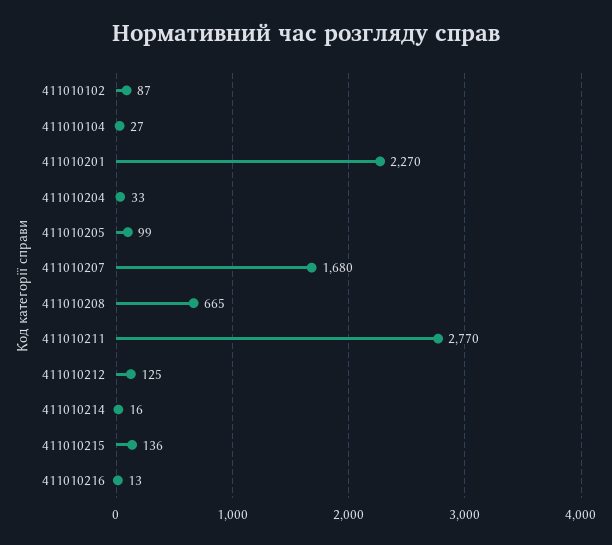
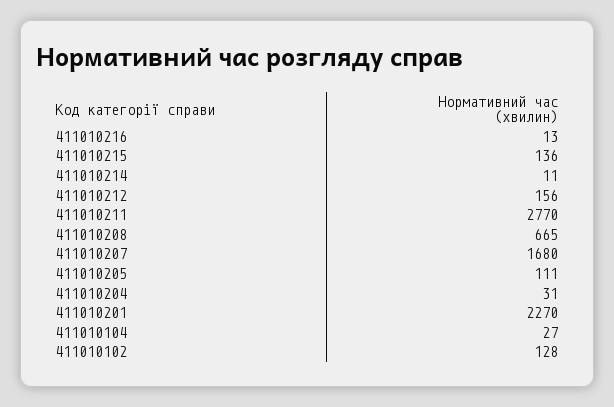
411010102: 87 -> 128
411010204: 33 -> 31
411010205: 99 -> 111
411010212: 125 -> 156
411010214: 16 -> 11

